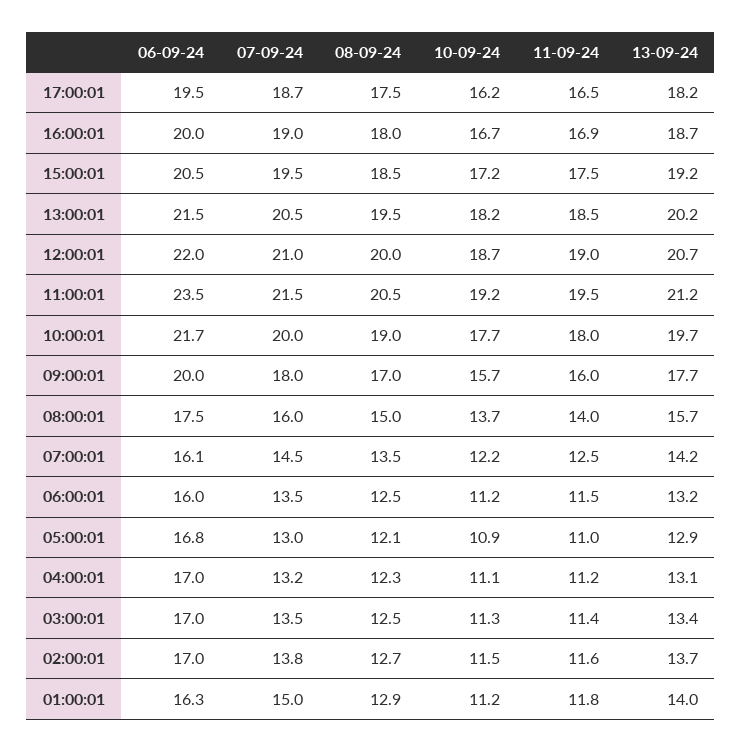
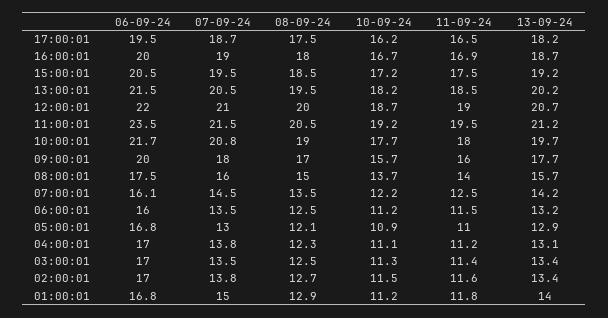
07-09-24, 10:00:01: 20 -> 20.8
07-09-24, 04:00:01: 13.2 -> 13.8
13-09-24, 02:00:01: 13.7 -> 13.4
06-09-24, 01:00:01: 16.3 -> 16.8

